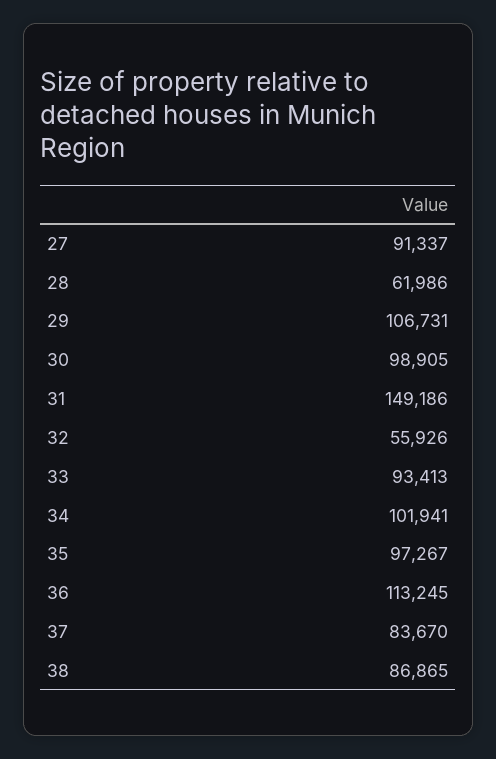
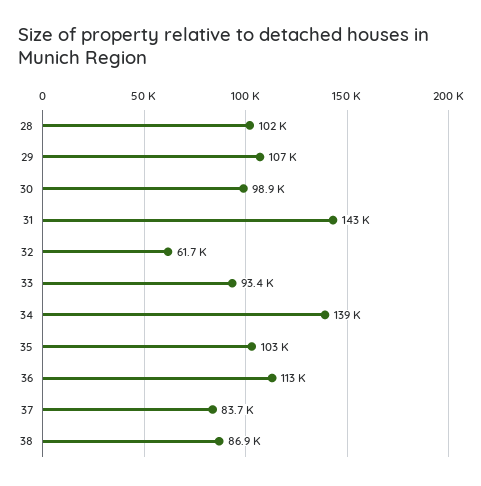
27: 91337 -> none
28: 61986 -> 102000
31: 149186 -> 143000
32: 55926 -> 61700
34: 101941 -> 139000
35: 97267 -> 103000

